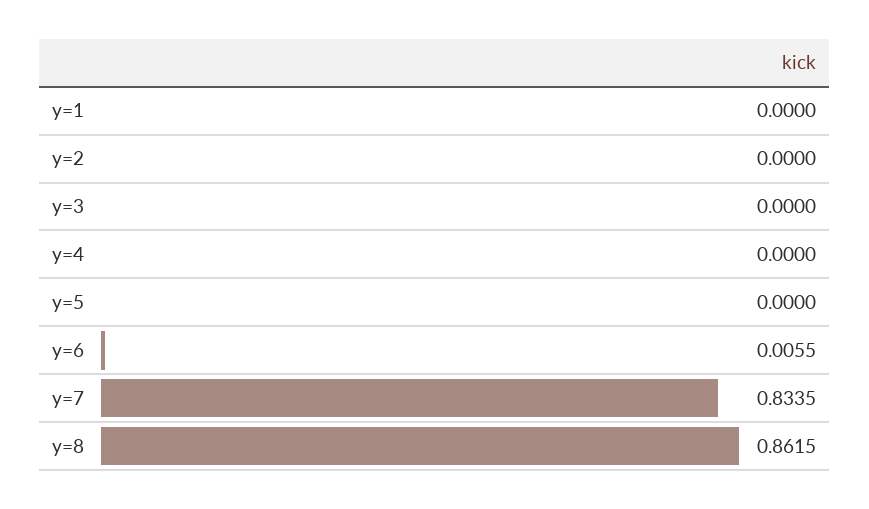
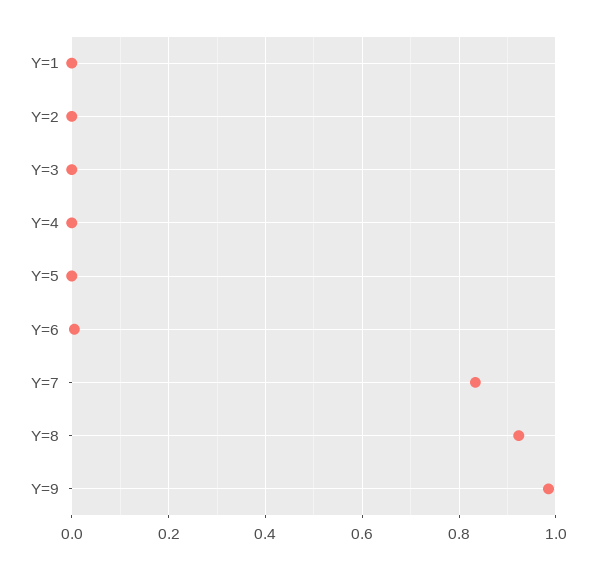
y=8: 0.8615 -> 0.92
Y=9: none -> 0.98

